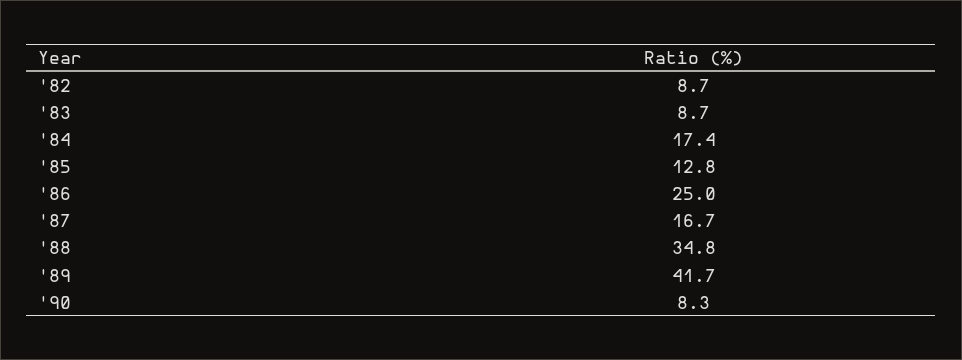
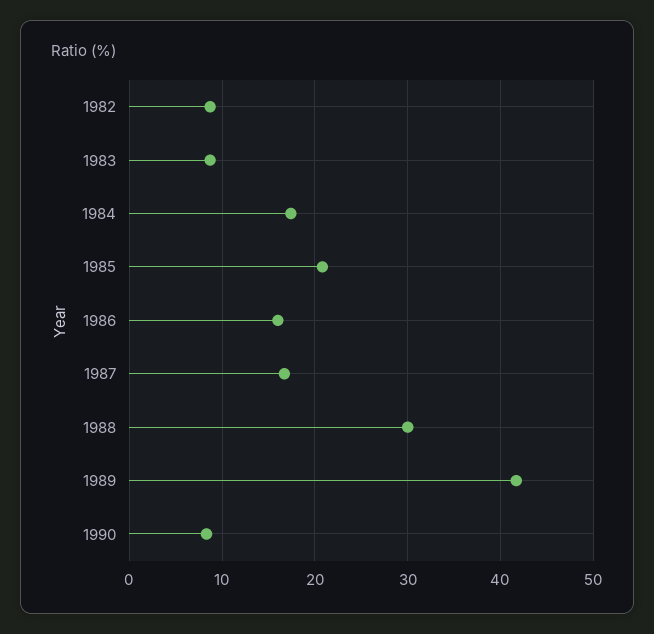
'85: 12.8 -> 21
'86: 25 -> 16
'88: 34.8 -> 30

